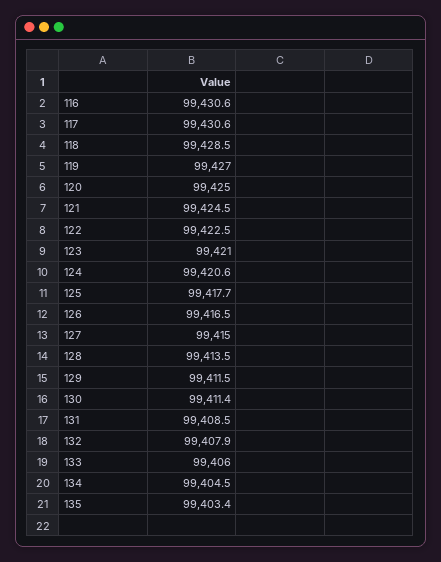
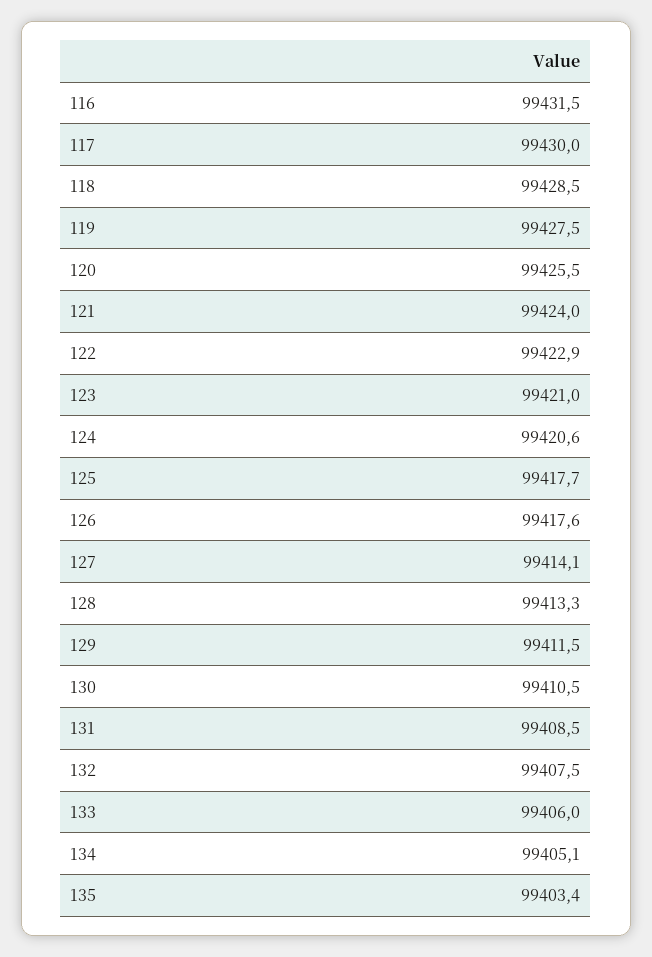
116: 99430.6 -> 99431.5
117: 99430.6 -> 99430
119: 99427 -> 99427.5
120: 99425 -> 99425.5
121: 99424.5 -> 99424
122: 99422.5 -> 99422.9
126: 99416.5 -> 99417.6
127: 99415 -> 99414.1
128: 99413.5 -> 99413.3
130: 99411.4 -> 99410.5
132: 99407.9 -> 99407.5
134: 99404.5 -> 99405.1

